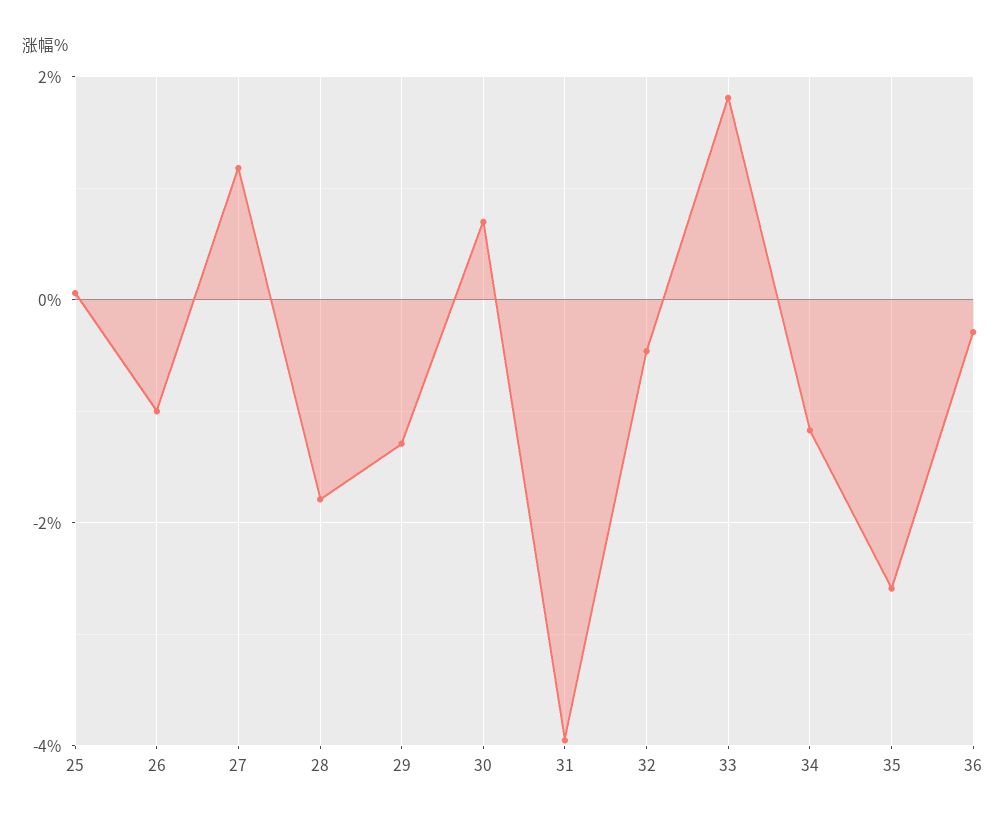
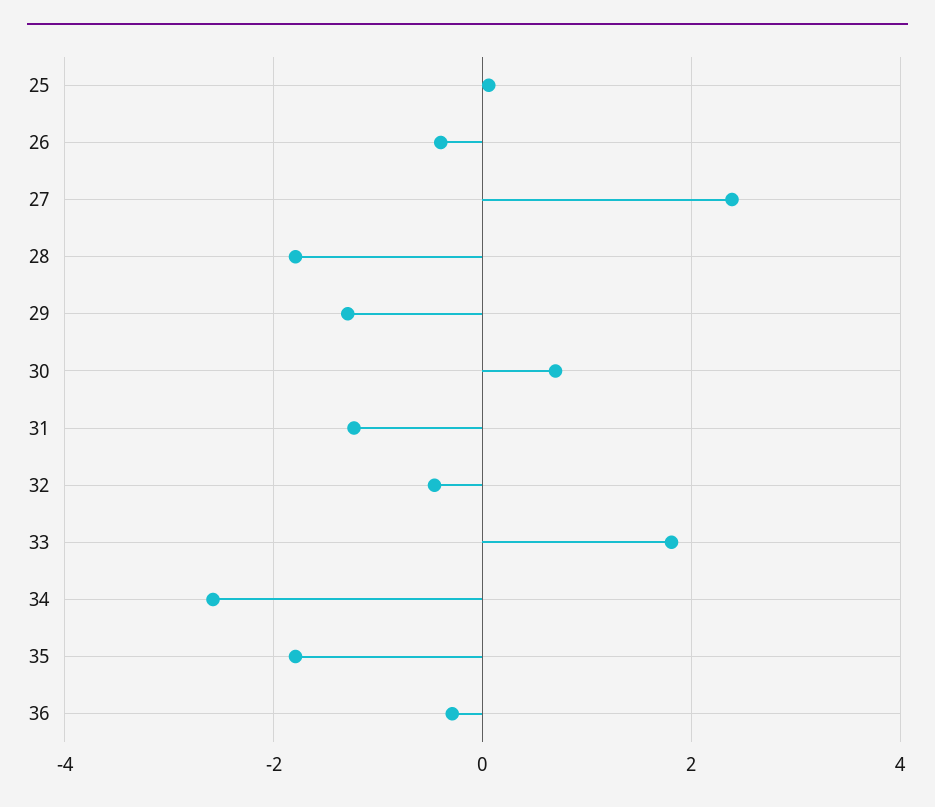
26: -1 -> -0.4
27: 1.2 -> 2.4
31: -4 -> -1.2
34: -1.2 -> -2.6
35: -2.6 -> -1.8

